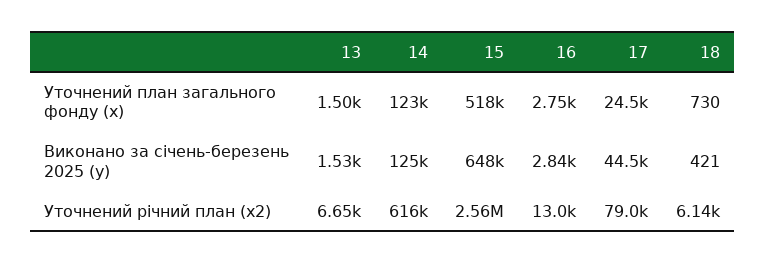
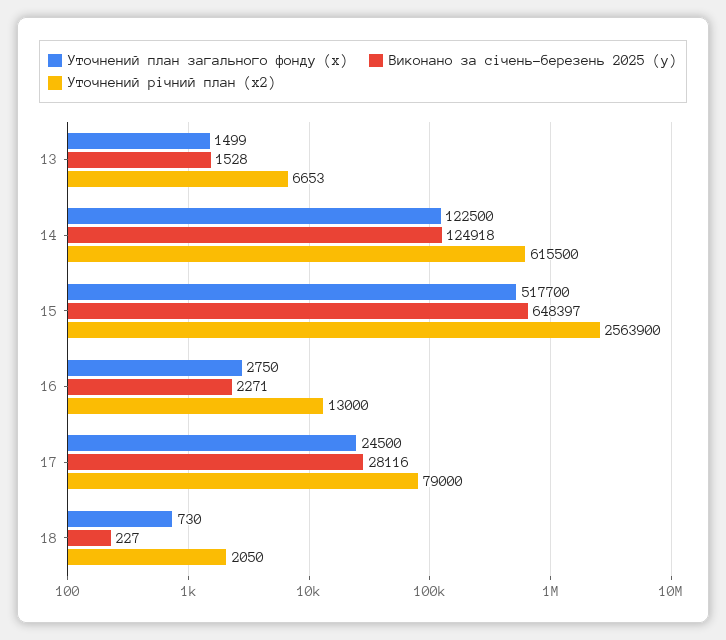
Виконано за сiчень-березень 2025 (y), 16: 2840 -> 2271
Виконано за сiчень-березень 2025 (y), 17: 44500 -> 28116
Виконано за сiчень-березень 2025 (y), 18: 421 -> 227
Уточнений рiчний план (x2), 18: 6140 -> 2050

